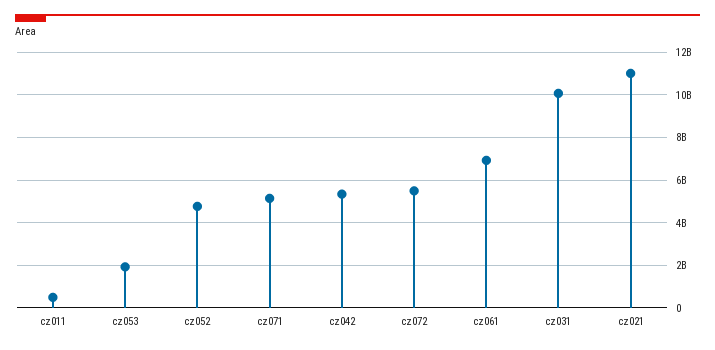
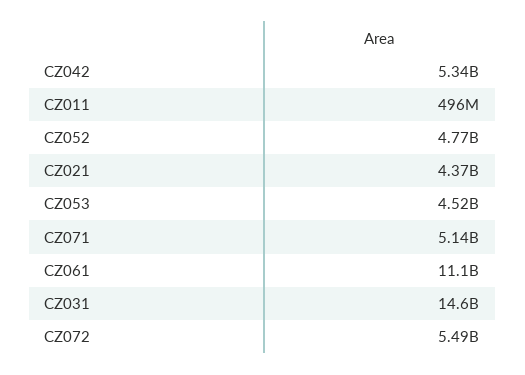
cz053: 2000000000 -> 4520000000
cz061: 7000000000 -> 11100000000
cz031: 10000000000 -> 14600000000
cz021: 11000000000 -> 4370000000

